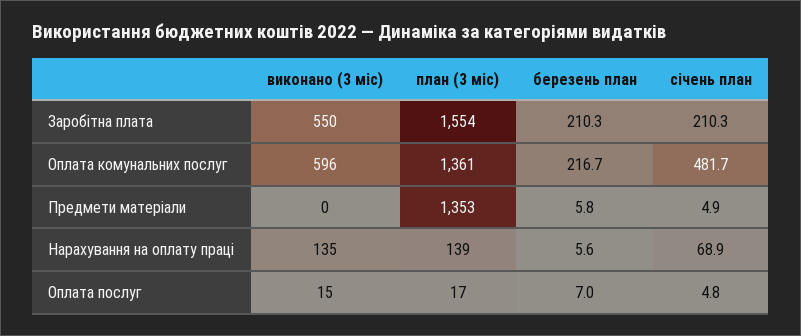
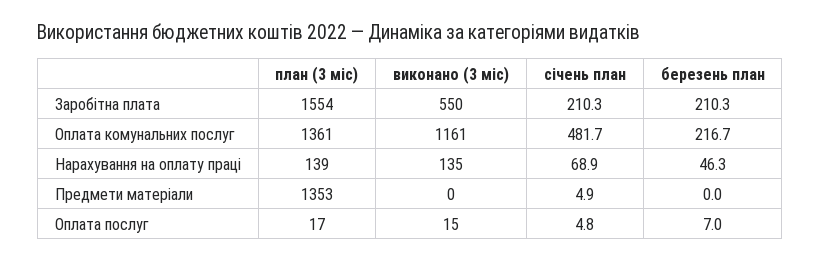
виконано (3 міс), Оплата комунальних послуг: 596 -> 1161
березень план, Предмети матеріали: 5.8 -> 0
березень план, Нарахування на оплату праці: 5.6 -> 46.3

